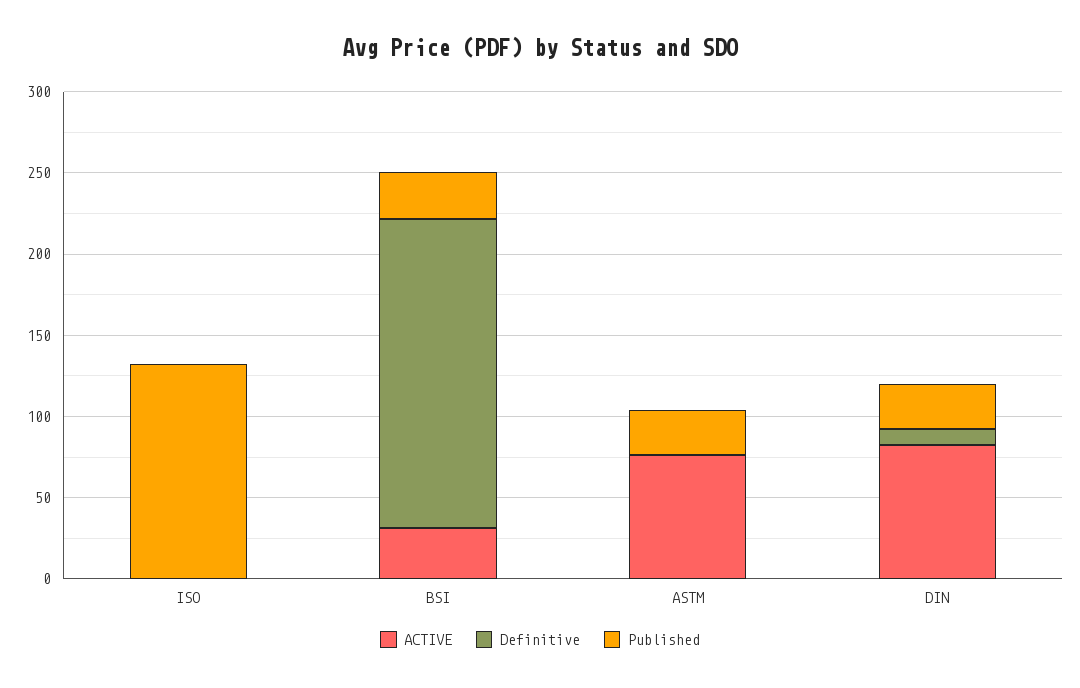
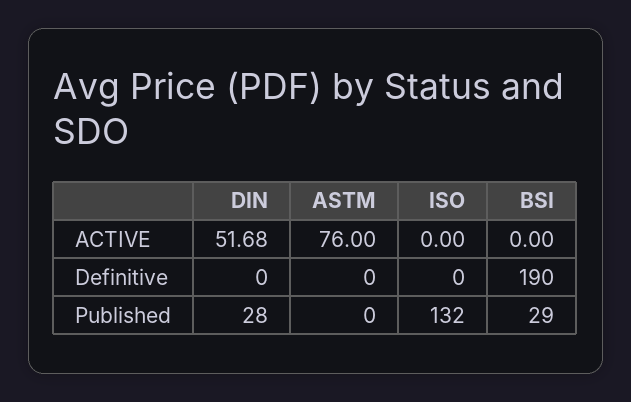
ACTIVE, BSI: 30 -> 0
Published, ASTM: 30 -> 0
ACTIVE, DIN: 80 -> 51.68
Definitive, DIN: 10 -> 0

